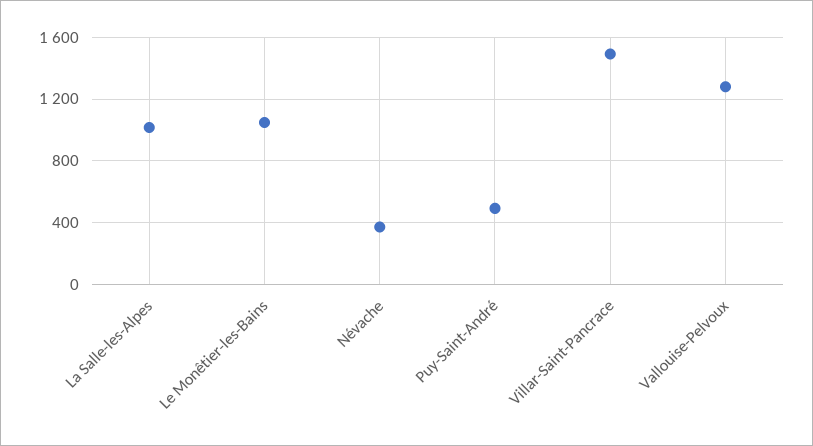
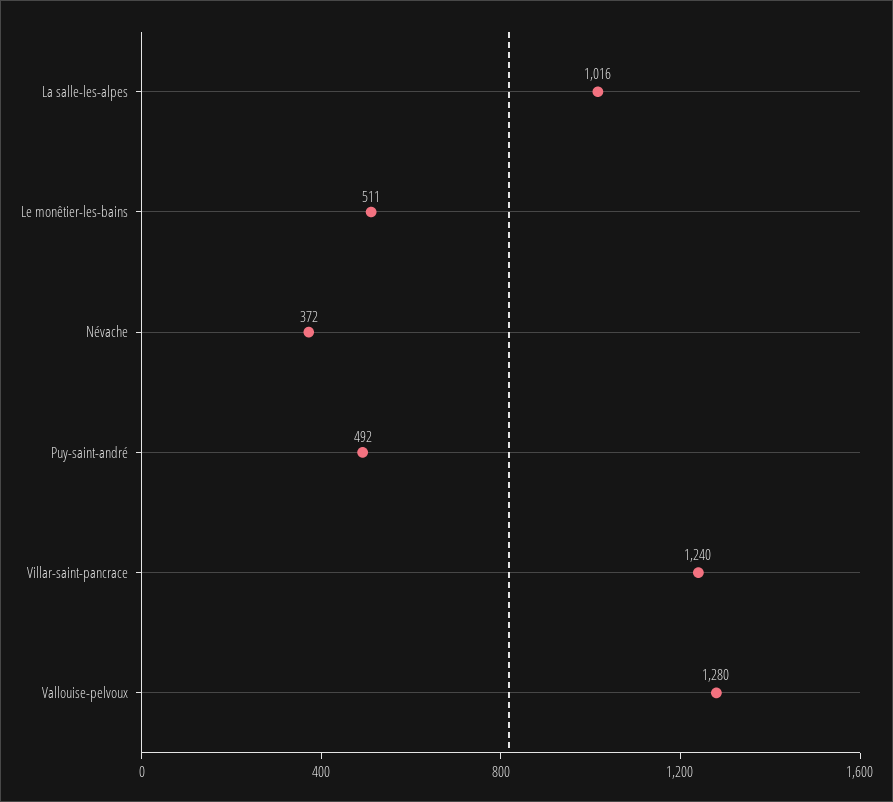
Le Monêtier-les-Bains: 1050 -> 511
Villar-Saint-Pancrace: 1500 -> 1240

